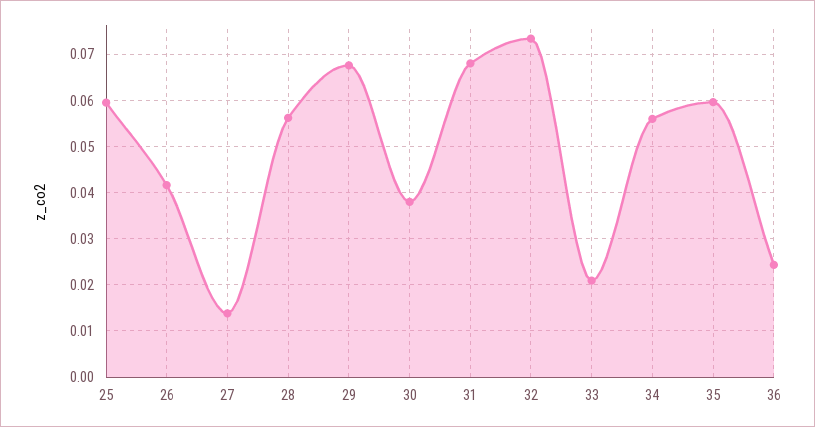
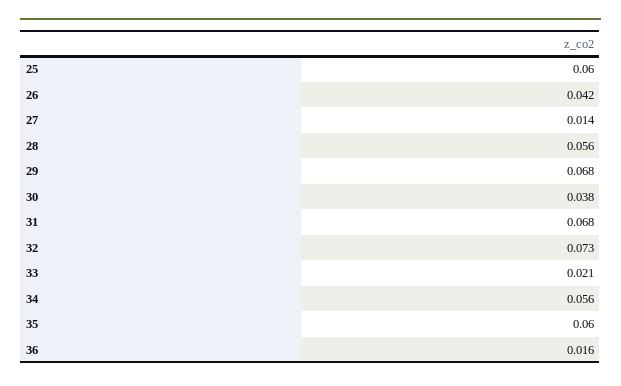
36: 0.024 -> 0.016

